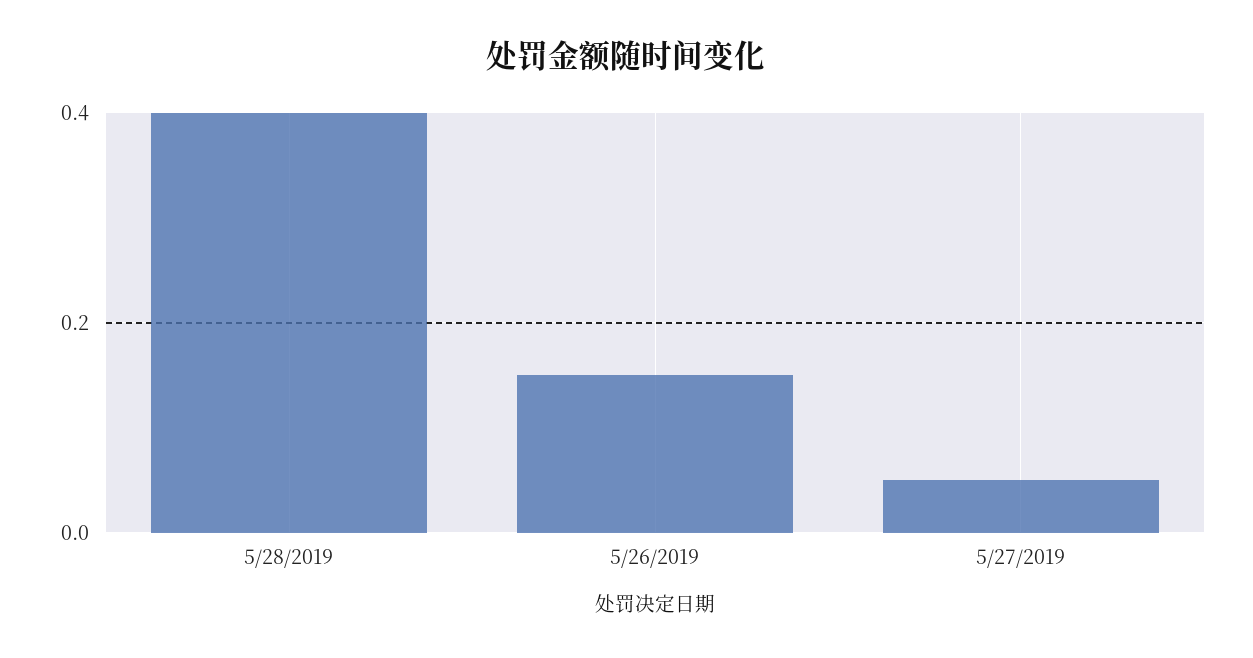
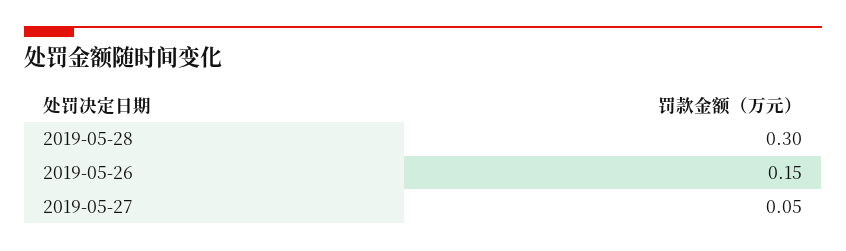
5/28/2019: 0.4 -> 0.3

